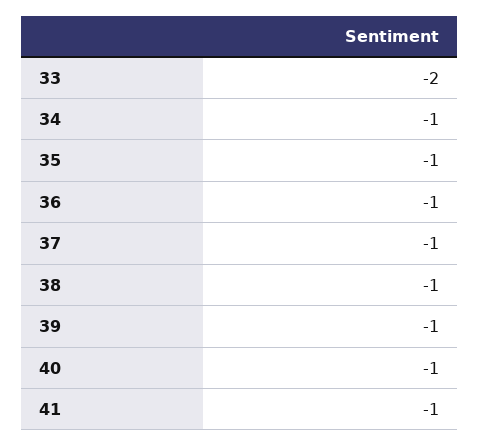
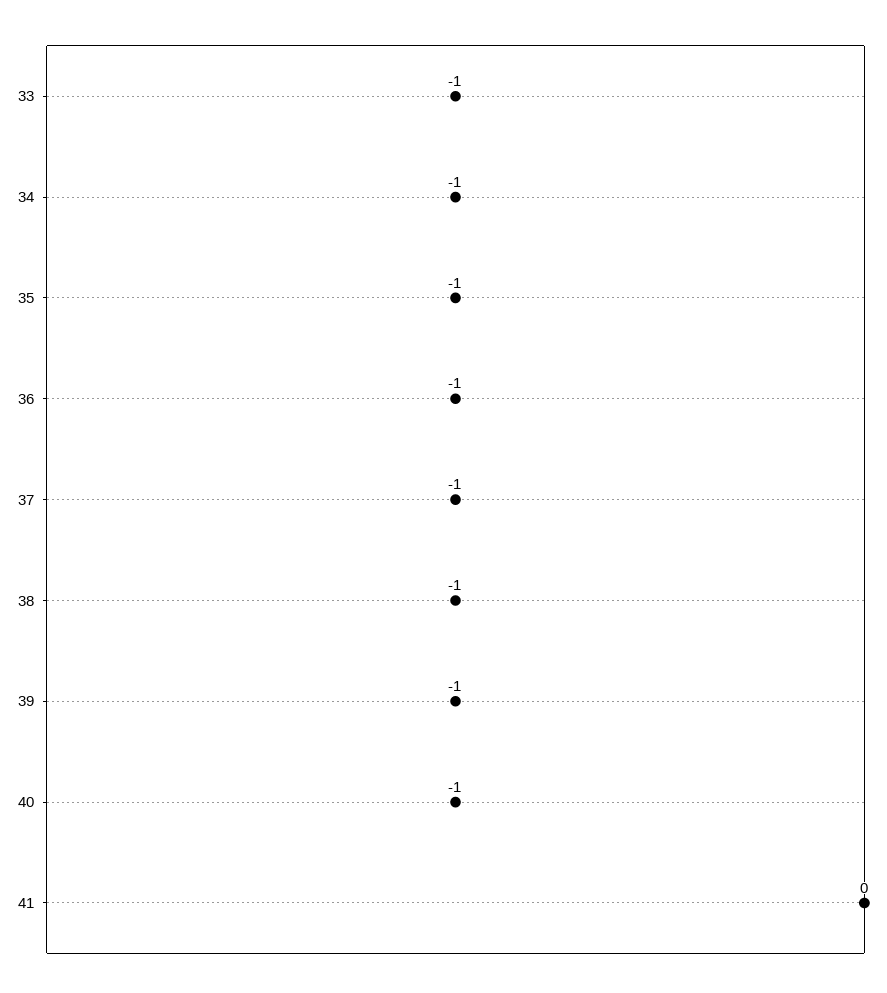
33: -2 -> -1
41: -1 -> 0

